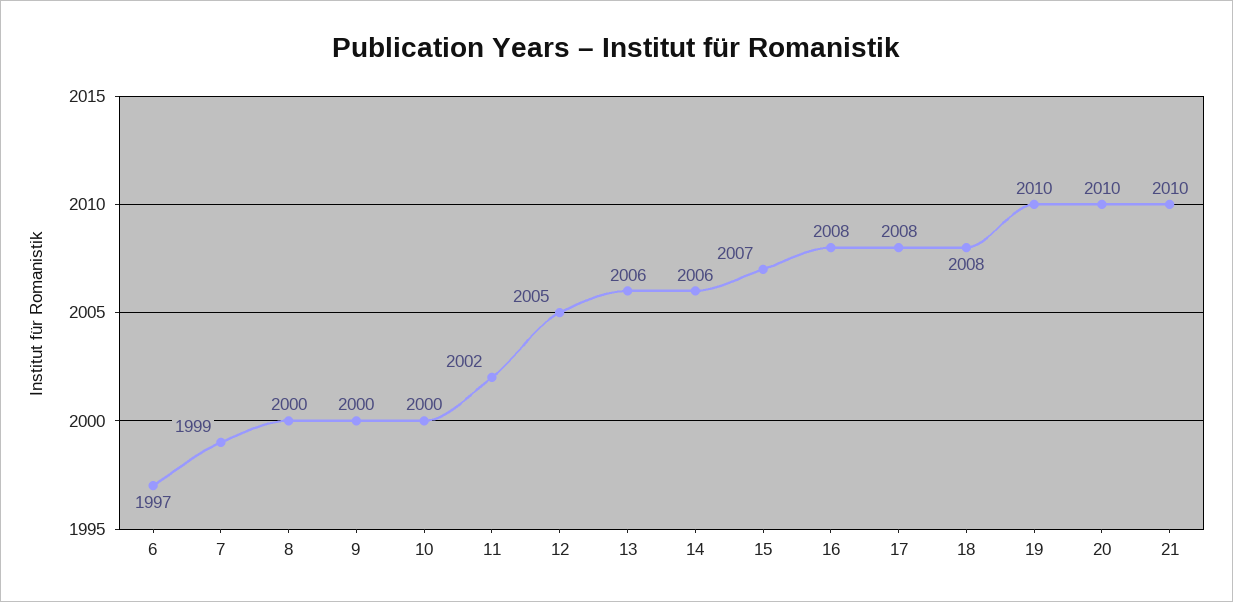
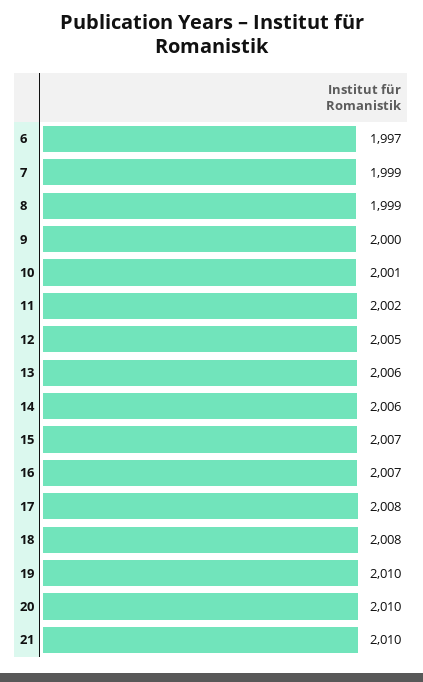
8: 2000 -> 1999
10: 2000 -> 2001
16: 2008 -> 2007

